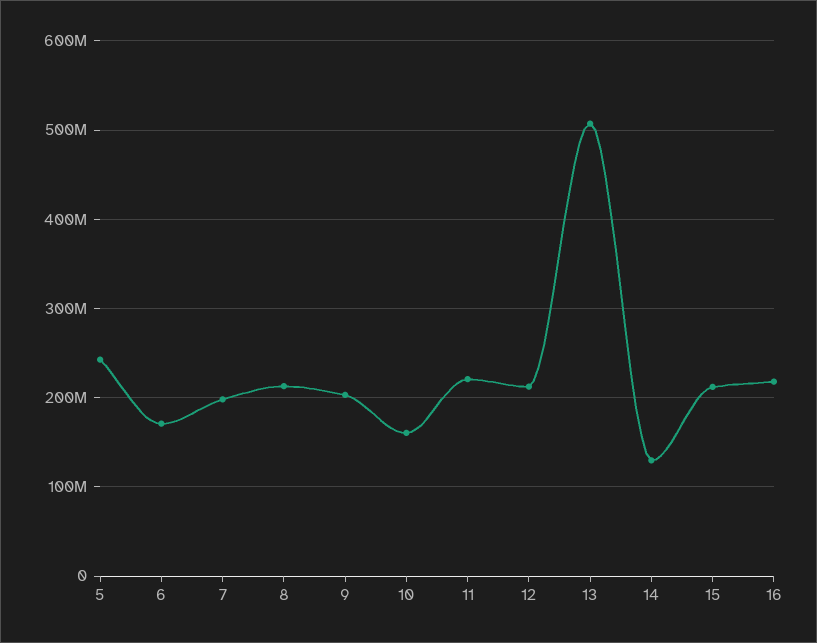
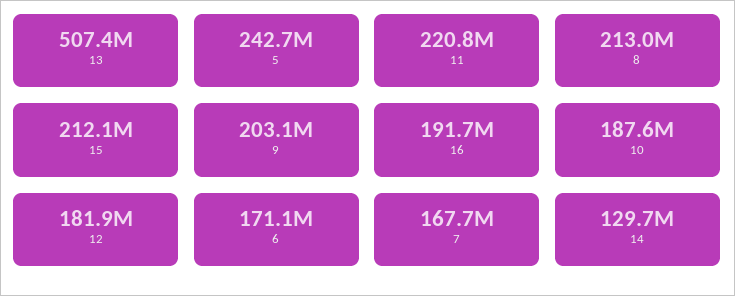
7: 200000000 -> 167700000
10: 160000000 -> 187600000
12: 210000000 -> 181900000
16: 220000000 -> 191700000

